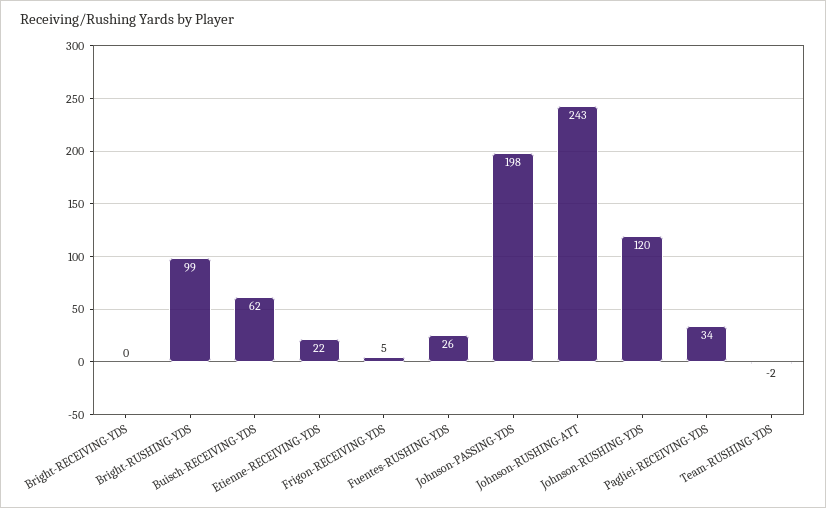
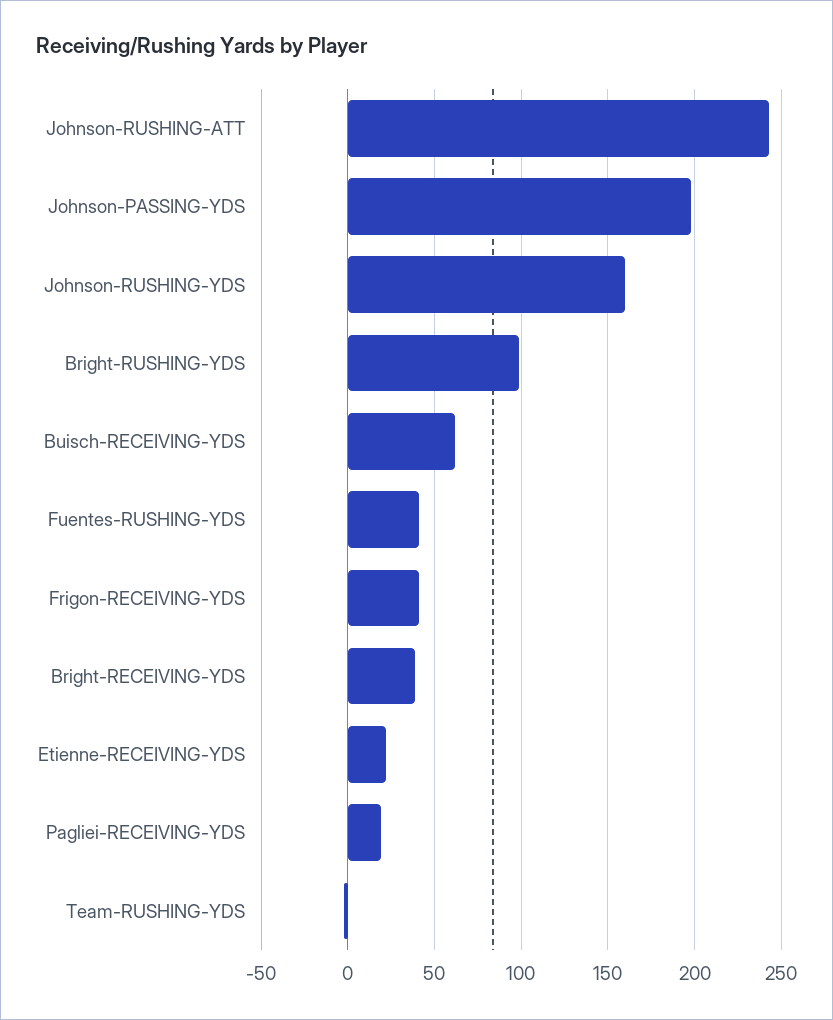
Bright-RECEIVING-YDS: 0 -> 40
Frigon-RECEIVING-YDS: 5 -> 40
Fuentes-RUSHING-YDS: 26 -> 40
Johnson-RUSHING-YDS: 120 -> 160
Pagliei-RECEIVING-YDS: 34 -> 20

